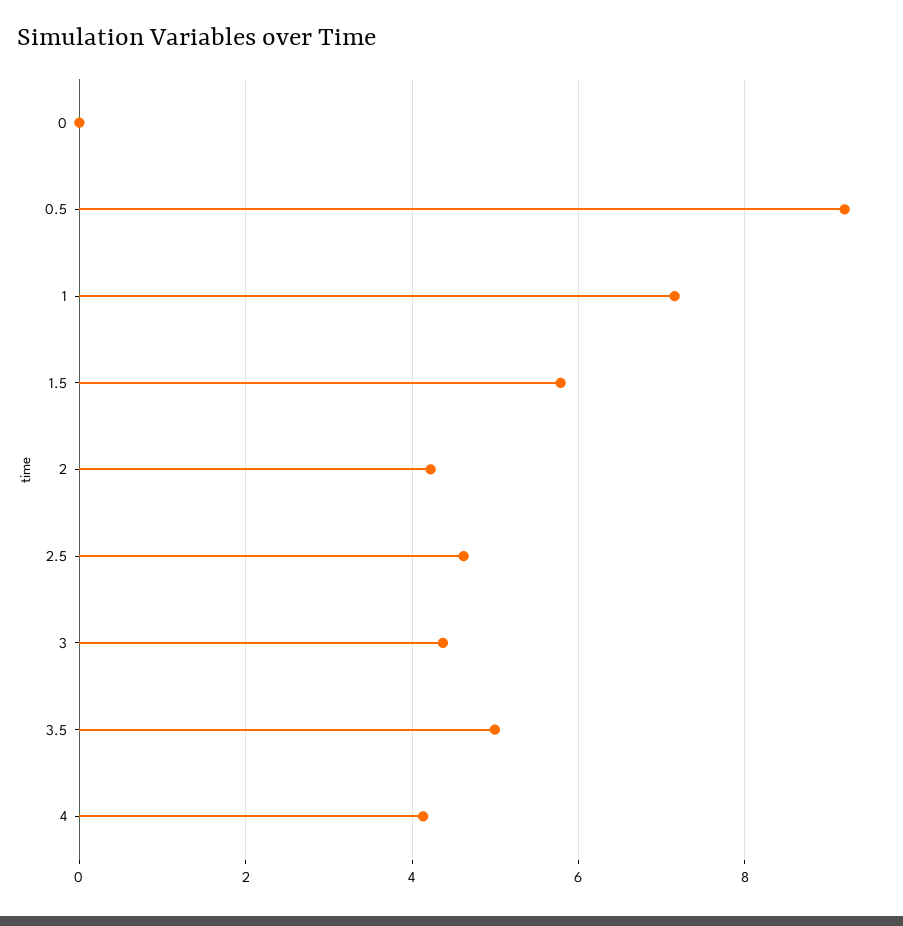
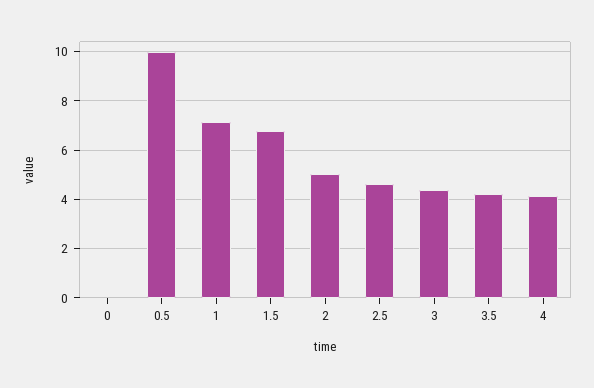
0.5: 9.2 -> 10
1.5: 5.8 -> 6.75
2: 4.2 -> 5
3.5: 5 -> 4.25

